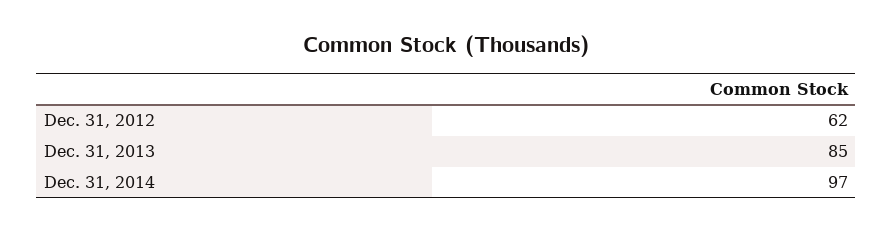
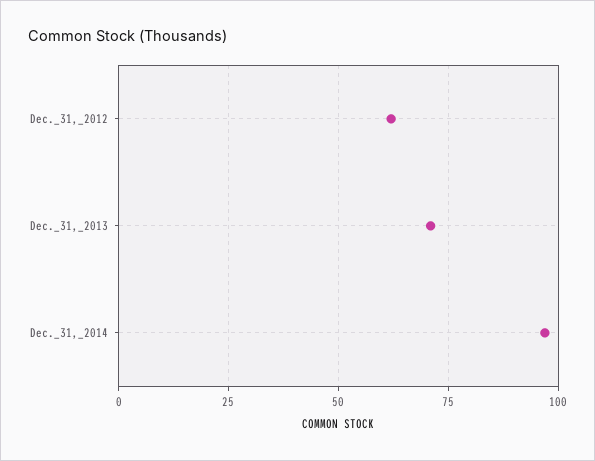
Dec. 31, 2013: 85 -> 70

